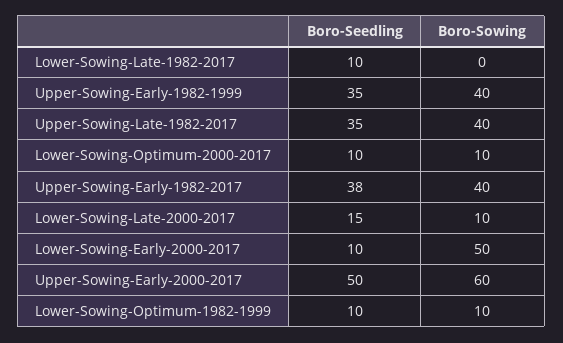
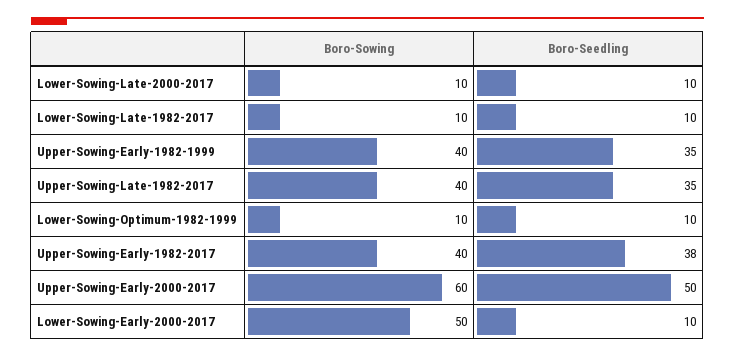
Boro-Sowing, Lower-Sowing-Late-1982-2017: 0 -> 10
Boro-Seedling, Lower-Sowing-Optimum-2000-2017: 10 -> none
Boro-Sowing, Lower-Sowing-Optimum-2000-2017: 10 -> none
Boro-Seedling, Lower-Sowing-Late-2000-2017: 15 -> 10

